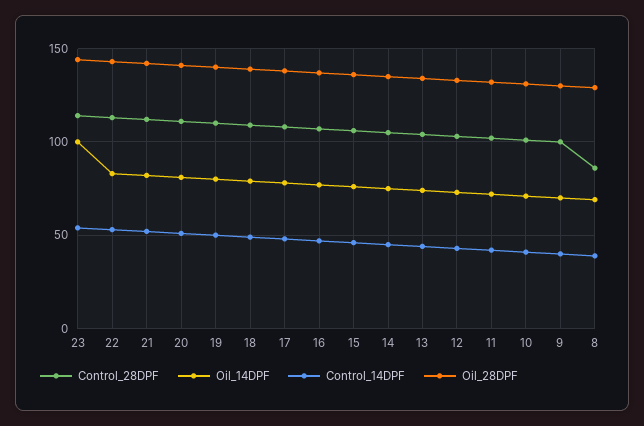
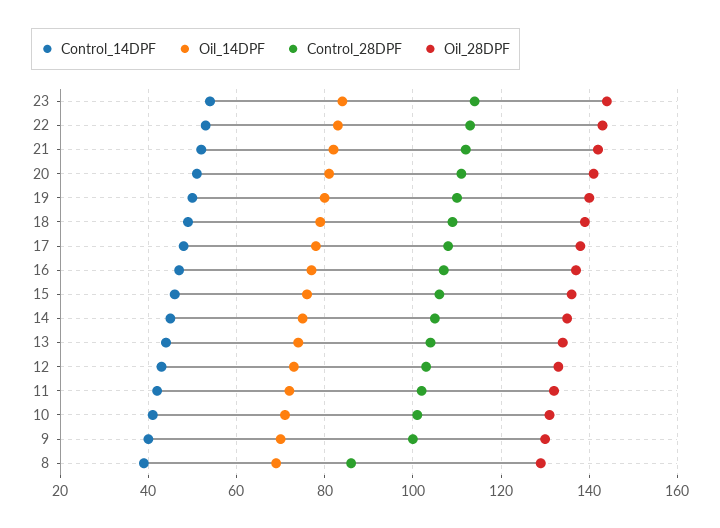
Oil_14DPF, 23: 100 -> 85

